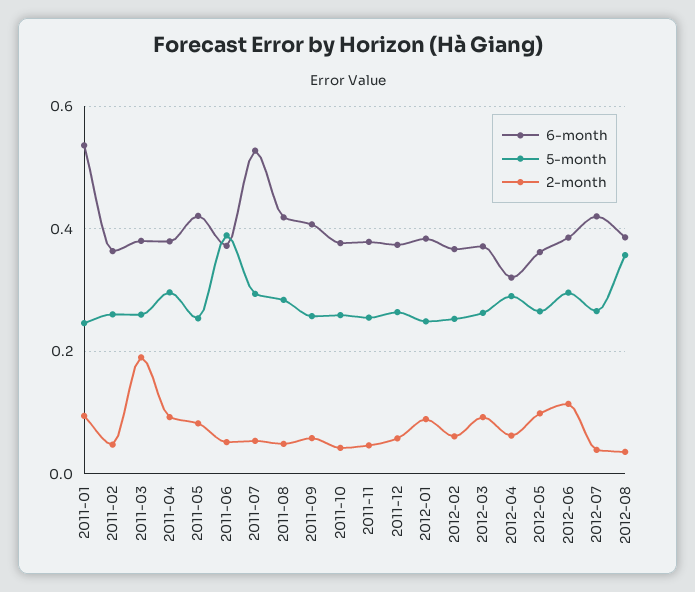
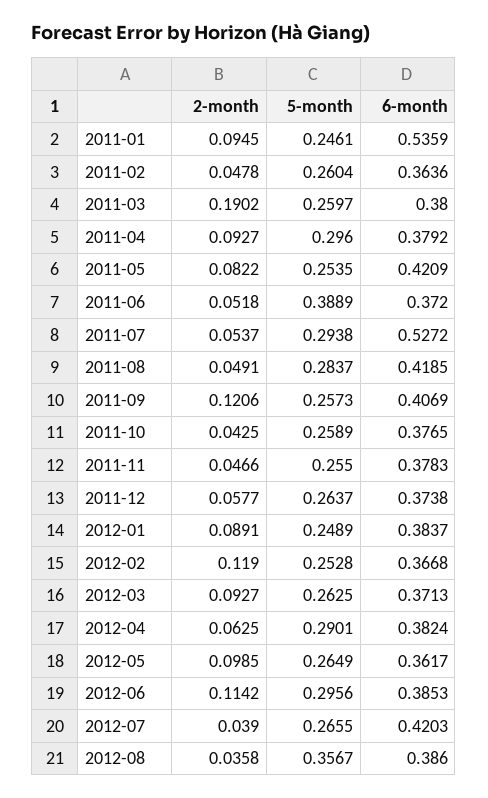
2-month, 2011-09: 0.06 -> 0.1206
2-month, 2012-02: 0.06 -> 0.119
6-month, 2012-04: 0.32 -> 0.3824

